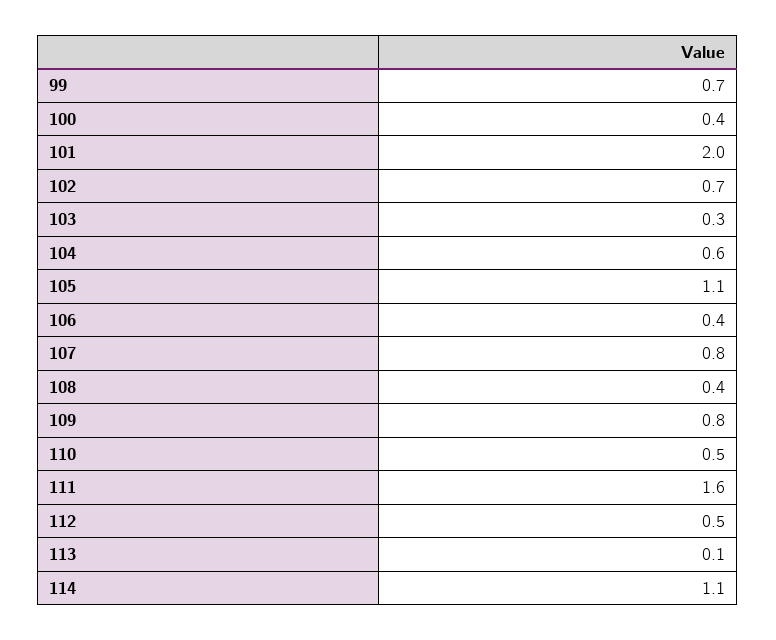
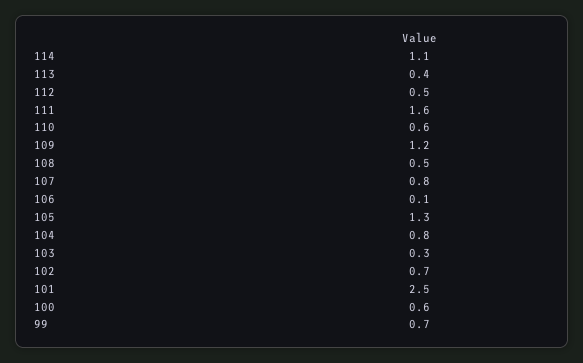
100: 0.4 -> 0.6
101: 2 -> 2.5
104: 0.6 -> 0.8
105: 1.1 -> 1.3
106: 0.4 -> 0.1
108: 0.4 -> 0.5
109: 0.8 -> 1.2
110: 0.5 -> 0.6
113: 0.1 -> 0.4

